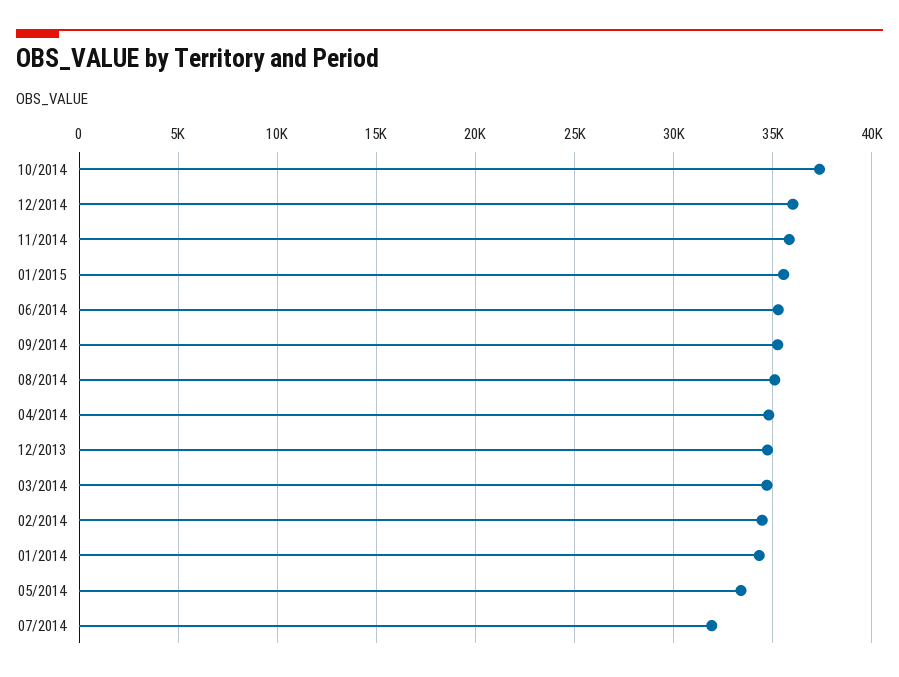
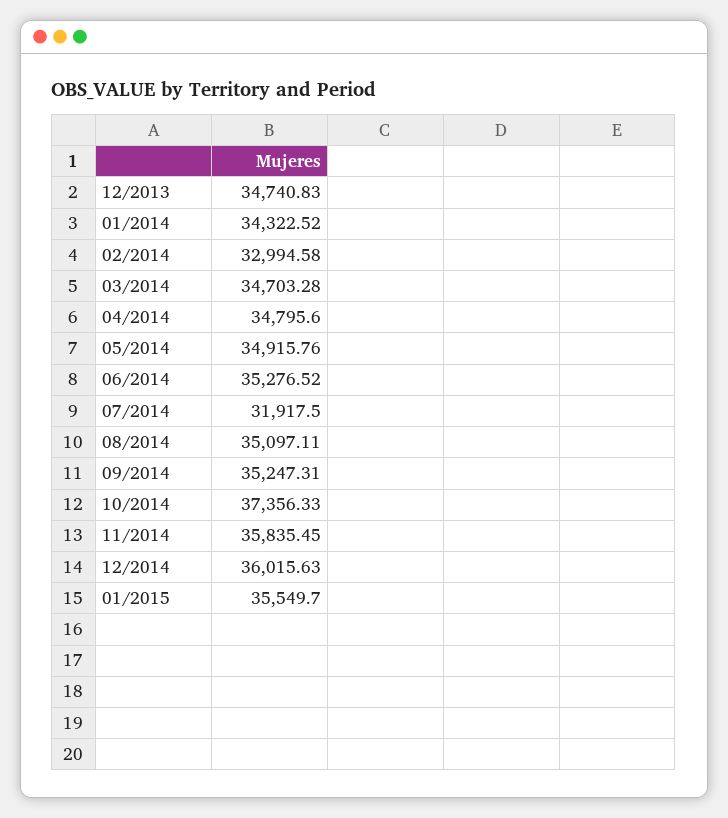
02/2014: 34500 -> 32994.58
05/2014: 33500 -> 34915.76

